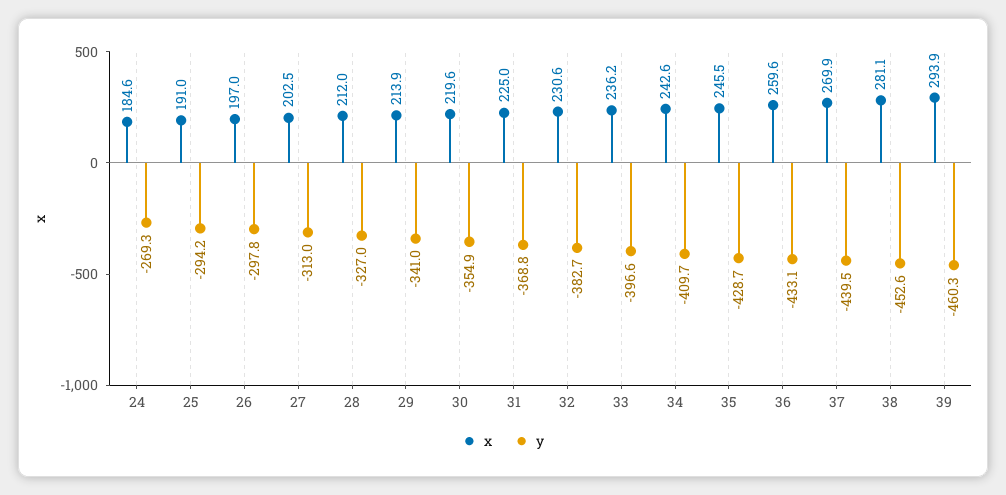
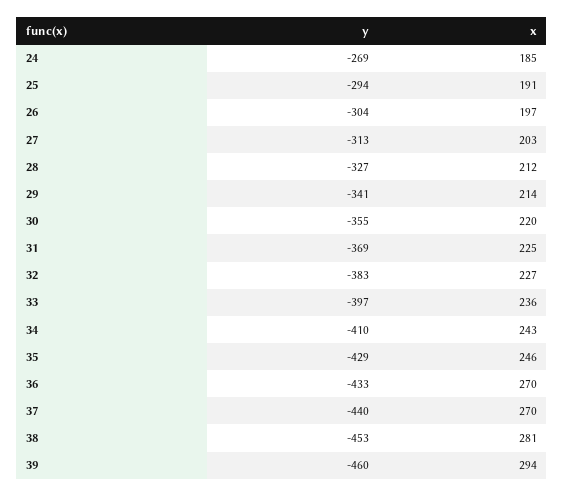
y, 26: -297.8 -> -304
x, 32: 230.6 -> 227
x, 36: 259.6 -> 270

